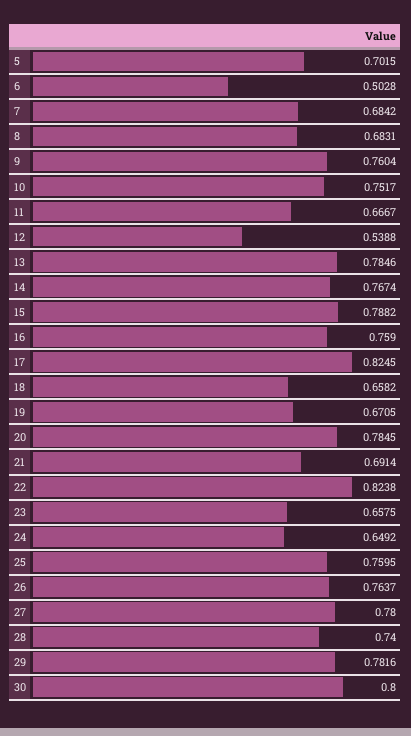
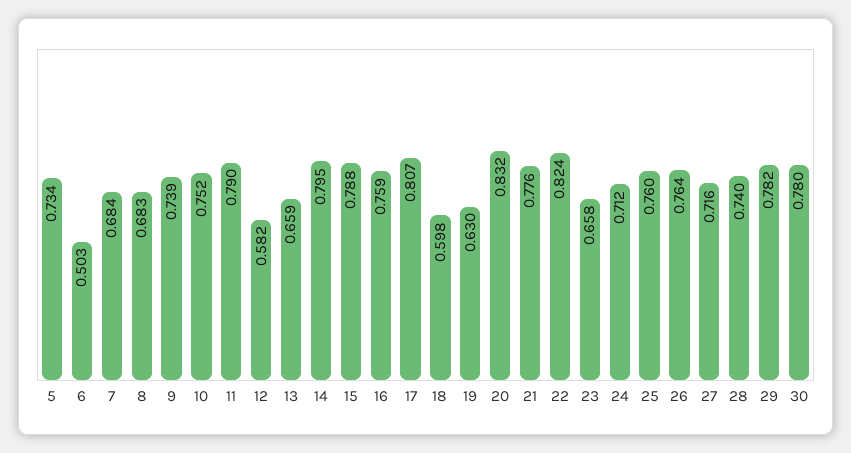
5: 0.7015 -> 0.734
9: 0.7604 -> 0.739
11: 0.6667 -> 0.79
12: 0.5388 -> 0.582
13: 0.7846 -> 0.659
14: 0.7674 -> 0.795
17: 0.8245 -> 0.807
18: 0.6582 -> 0.598
19: 0.6705 -> 0.63
20: 0.7845 -> 0.832
21: 0.6914 -> 0.776
24: 0.6492 -> 0.712
27: 0.78 -> 0.716
30: 0.8 -> 0.78

